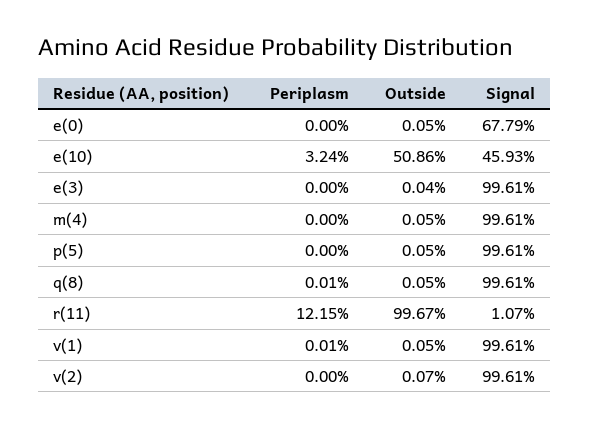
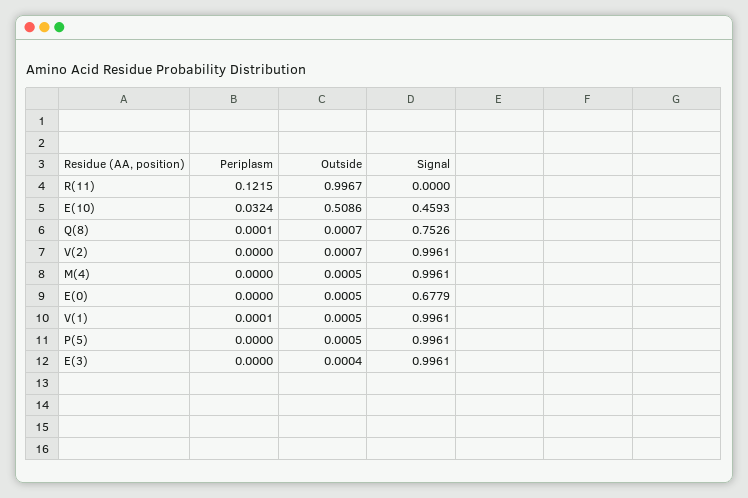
Outside, q(8): 0.0005 -> 0.0007
Signal, q(8): 0.9961 -> 0.7526
Signal, r(11): 0.0107 -> 0

